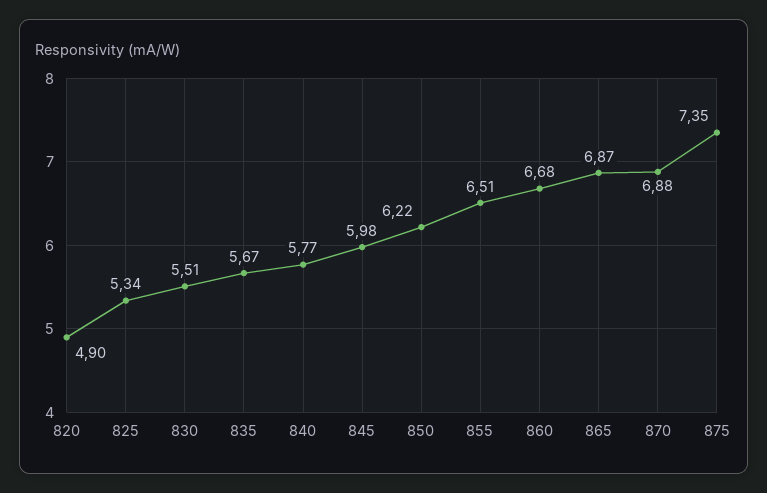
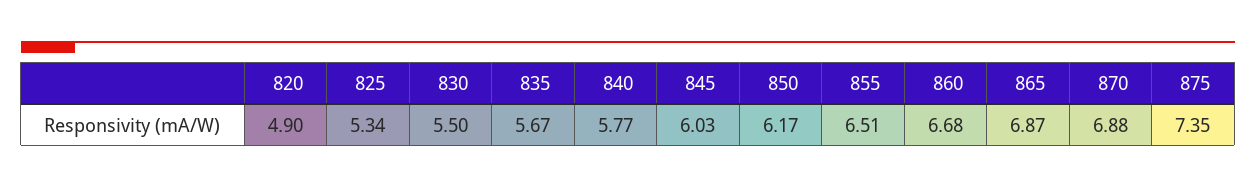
830: 5.51 -> 5.5
845: 5.98 -> 6.03
850: 6.22 -> 6.17

